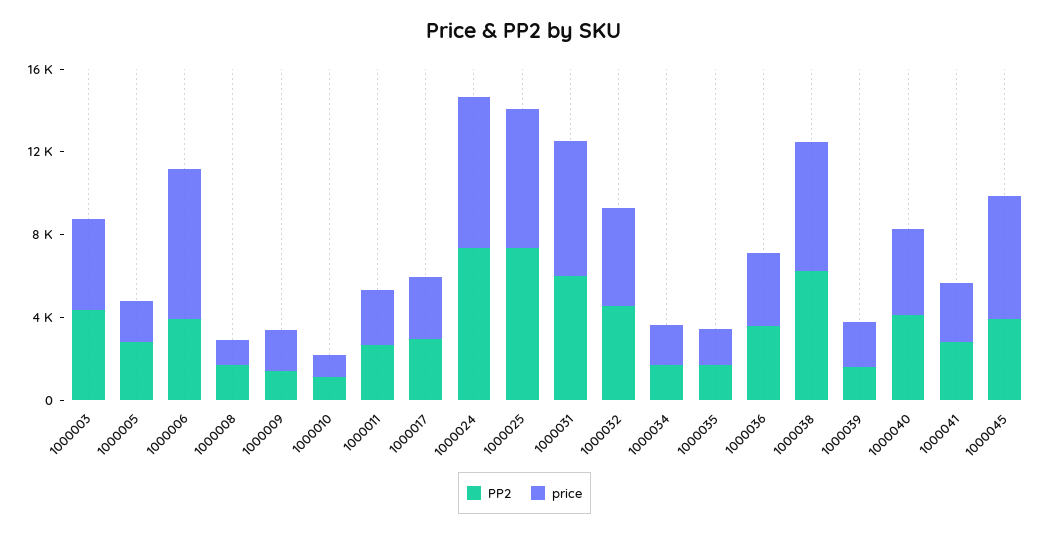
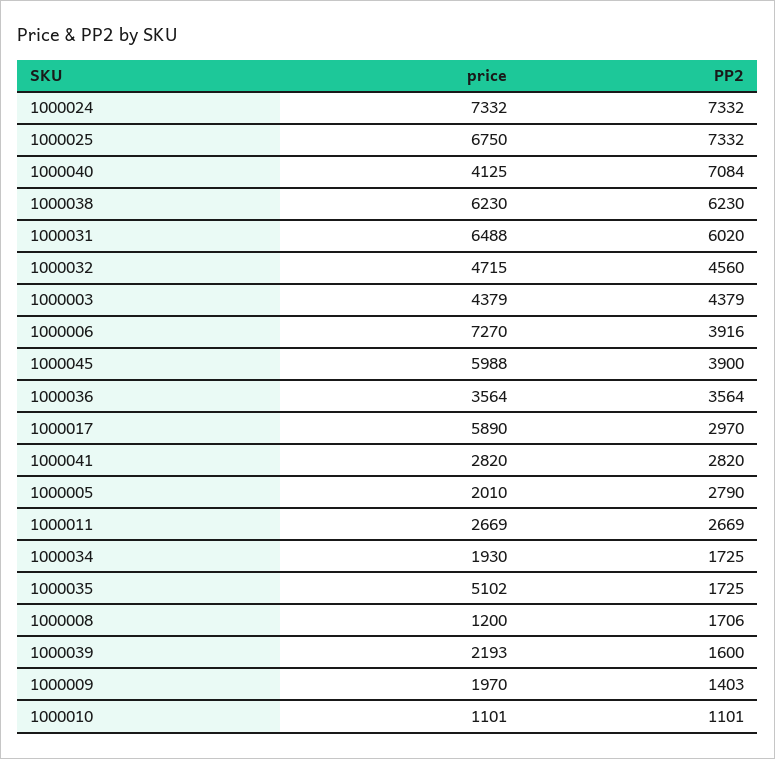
price, 1000017: 3000 -> 5890
price, 1000035: 2000 -> 5102
PP2, 1000040: 4000 -> 7084

